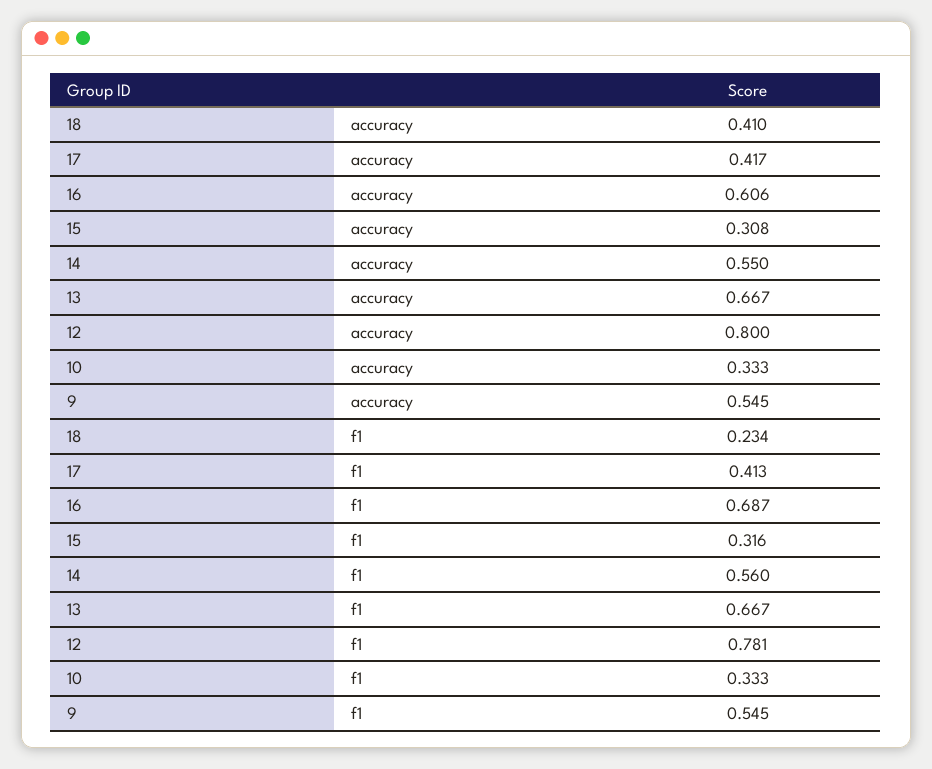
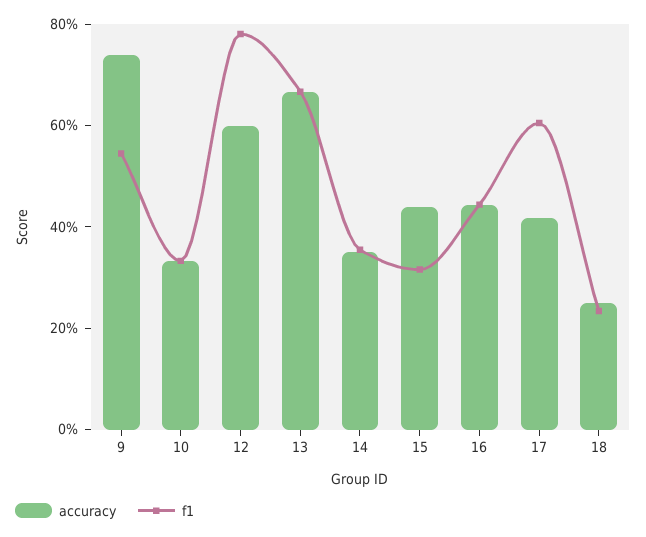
accuracy, 18: 0.41 -> 0.25
accuracy, 16: 0.606 -> 0.45
accuracy, 15: 0.308 -> 0.45
accuracy, 14: 0.55 -> 0.35
accuracy, 12: 0.8 -> 0.6
accuracy, 9: 0.545 -> 0.75
f1, 17: 0.413 -> 0.6
f1, 16: 0.687 -> 0.45
f1, 14: 0.56 -> 0.35

